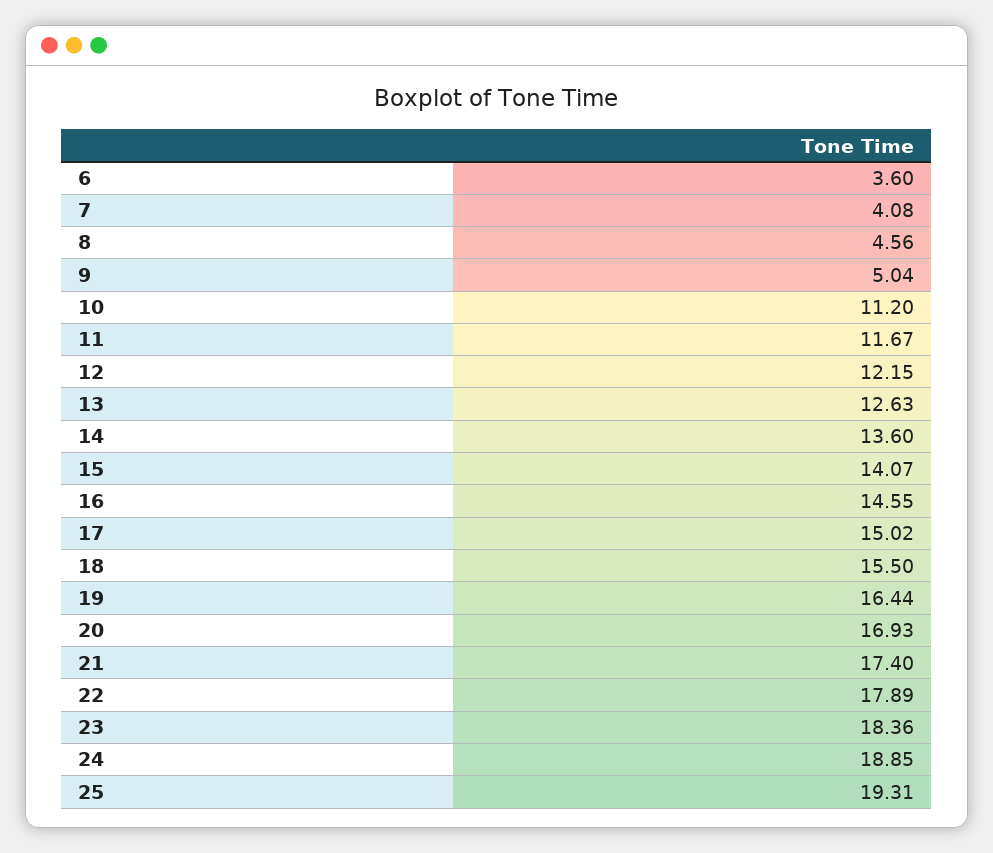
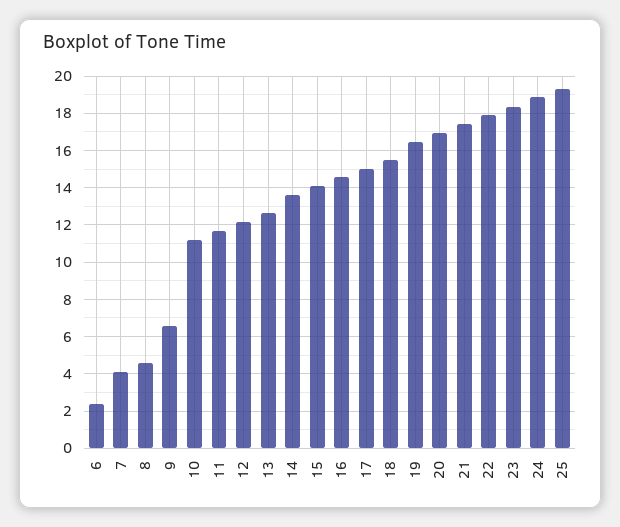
6: 3.6 -> 2.5
9: 5.04 -> 6.5

